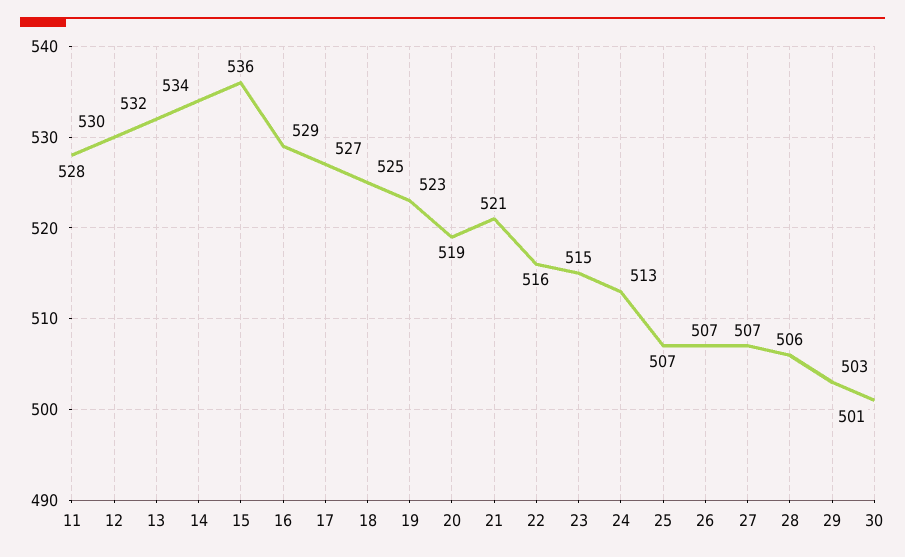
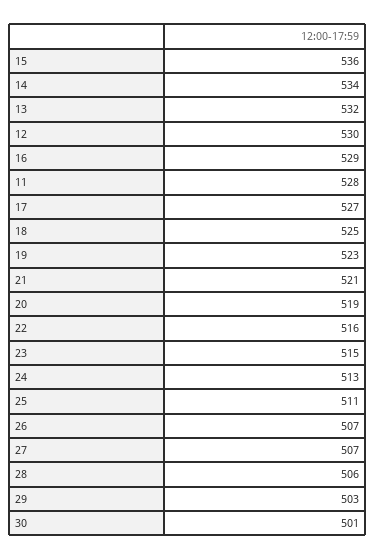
25: 507 -> 511

